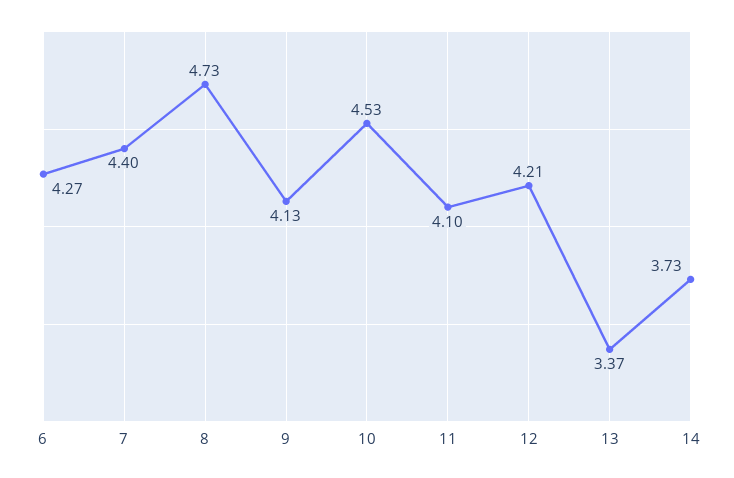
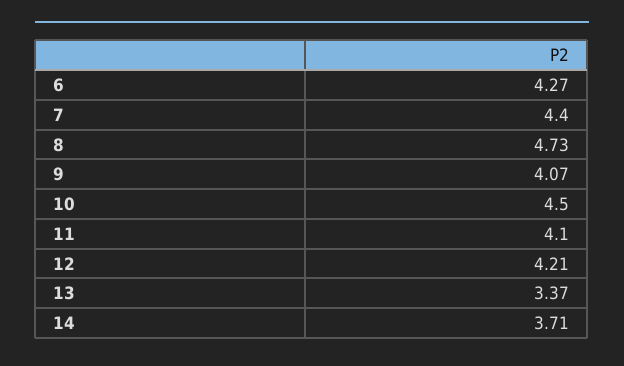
9: 4.13 -> 4.07
10: 4.53 -> 4.5
14: 3.73 -> 3.71

